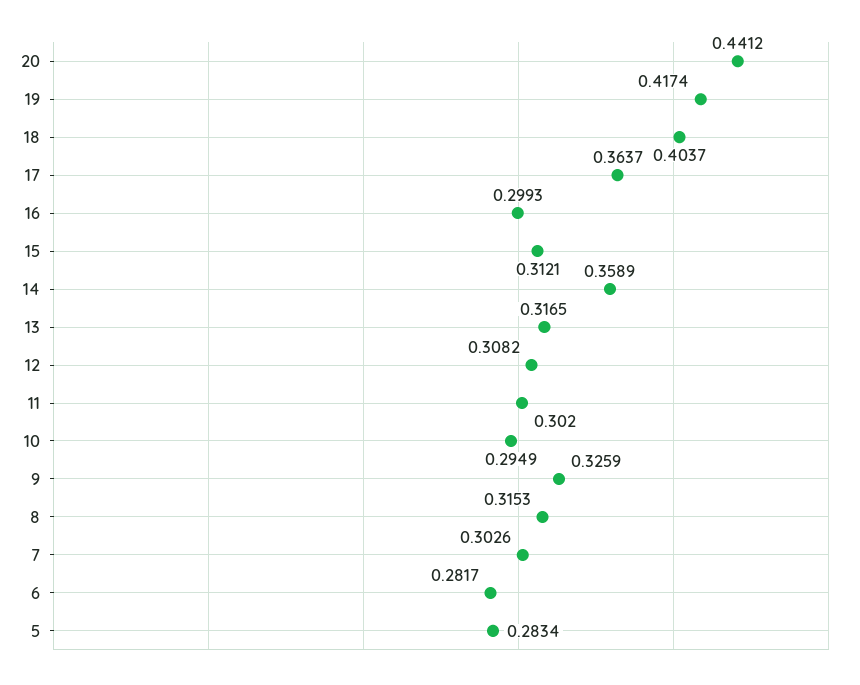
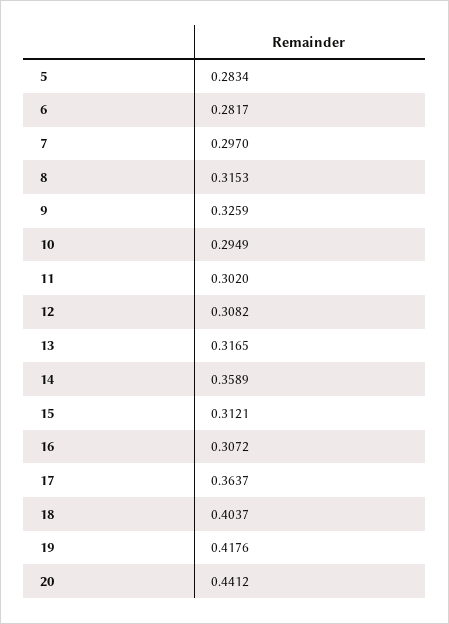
19: 0.4174 -> 0.4176
16: 0.2993 -> 0.3072
7: 0.3026 -> 0.297

